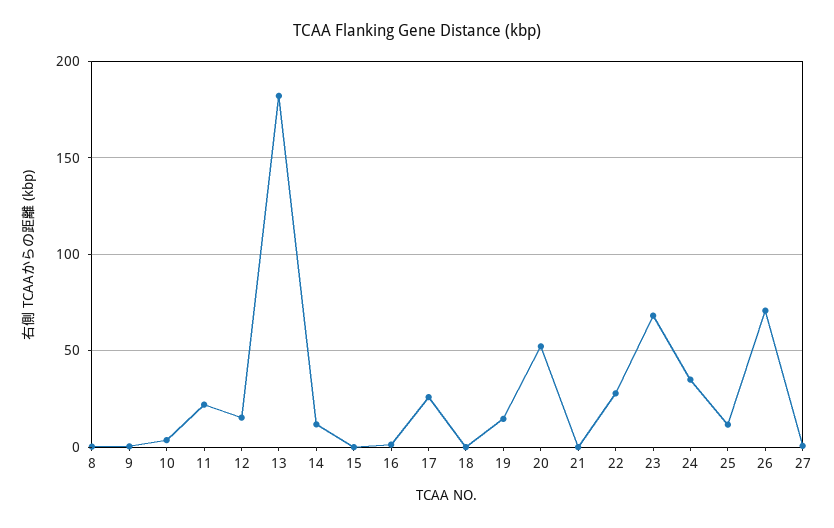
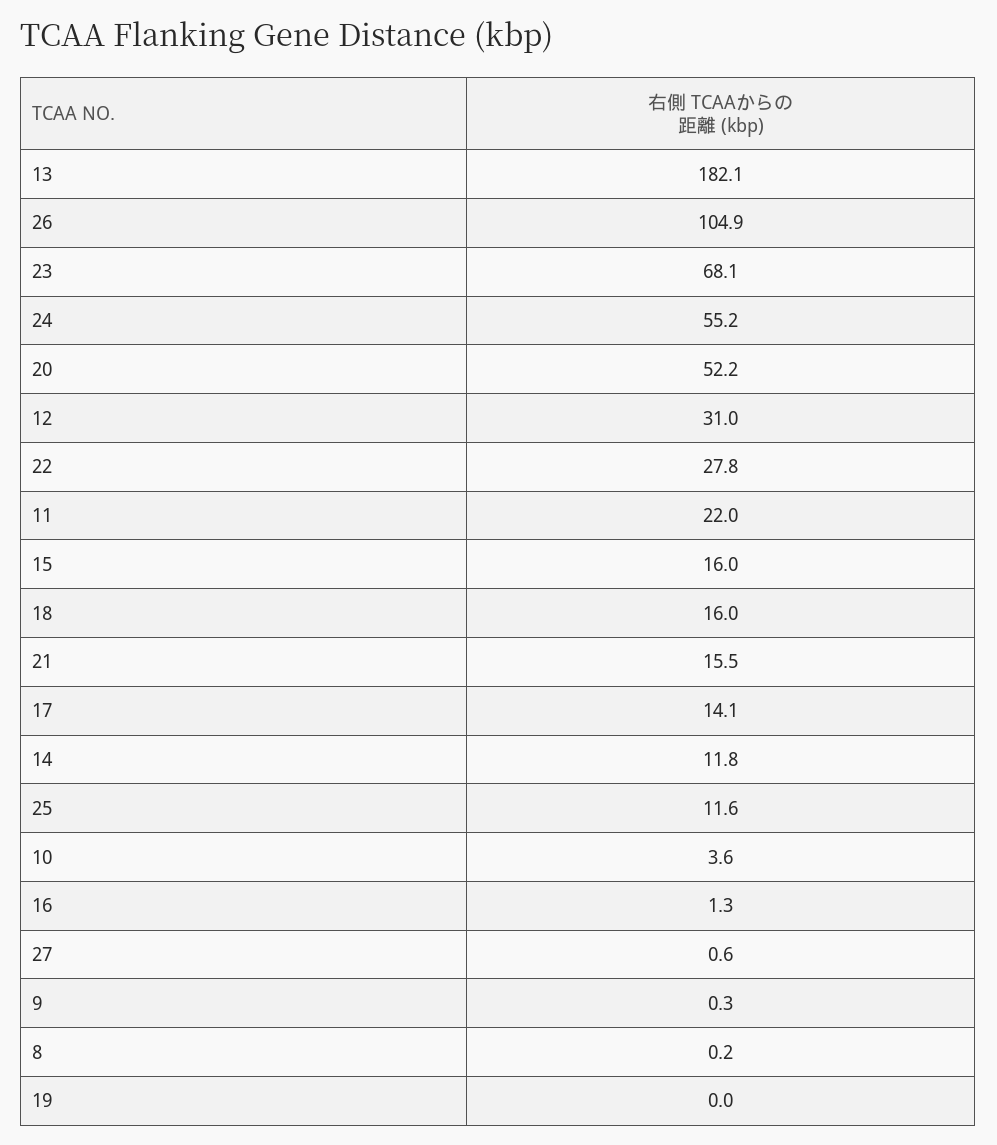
12: 15 -> 31
15: 0 -> 16
17: 25 -> 14.1
18: 0 -> 16
19: 15 -> 0
21: 0 -> 15.5
24: 35 -> 55.2
26: 70 -> 104.9

